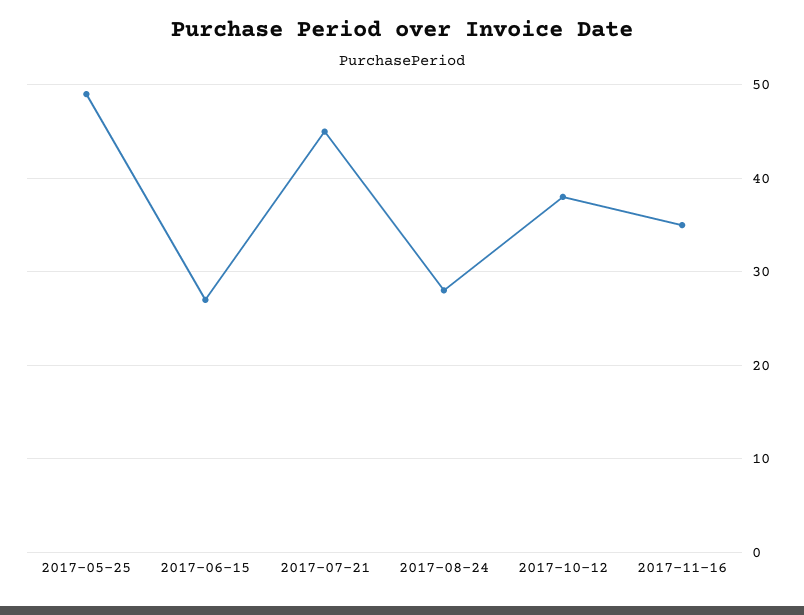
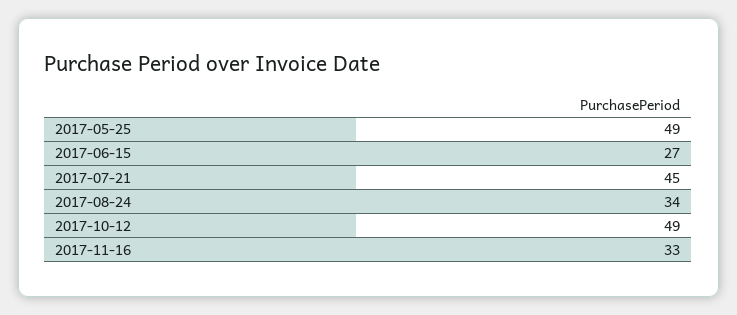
2017-08-24: 28 -> 34
2017-10-12: 38 -> 49
2017-11-16: 35 -> 33

